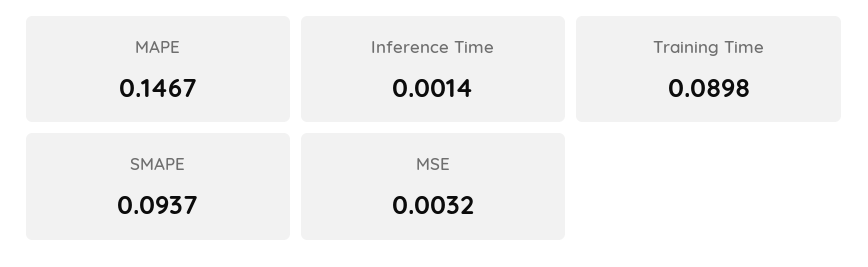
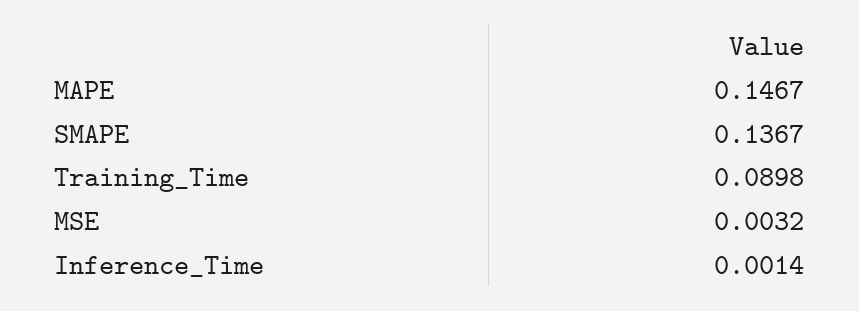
SMAPE: 0.0937 -> 0.1367

